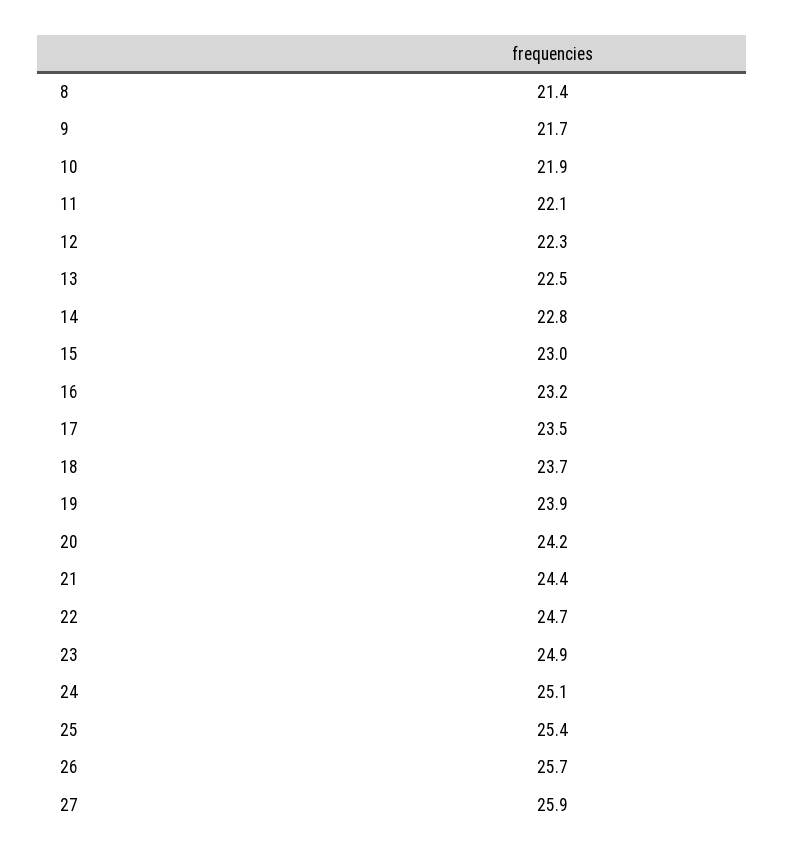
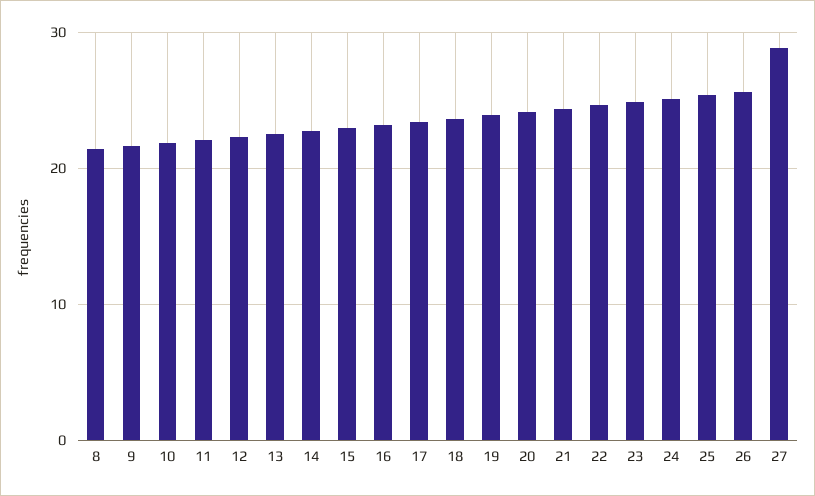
27: 25.9 -> 29

